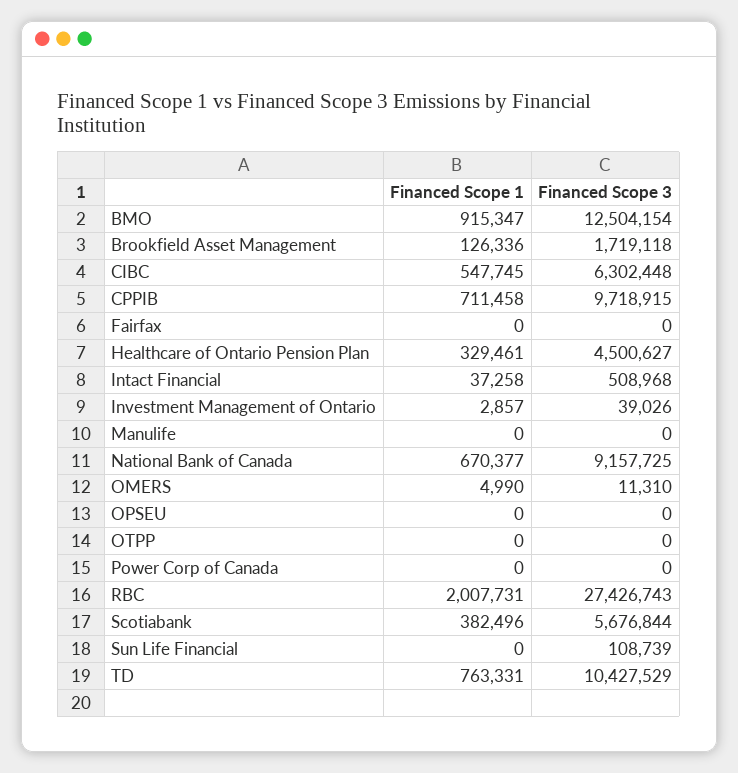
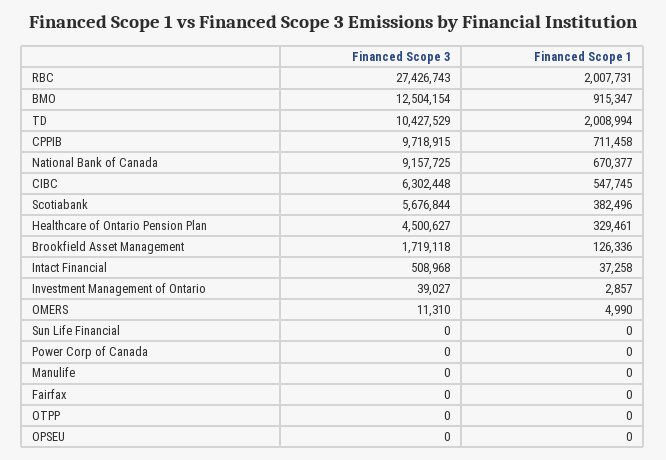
Financed Scope 3, Investment Management of Ontario: 39026 -> 39027
Financed Scope 3, Sun Life Financial: 108739 -> 0
Financed Scope 1, TD: 763331 -> 2008994

